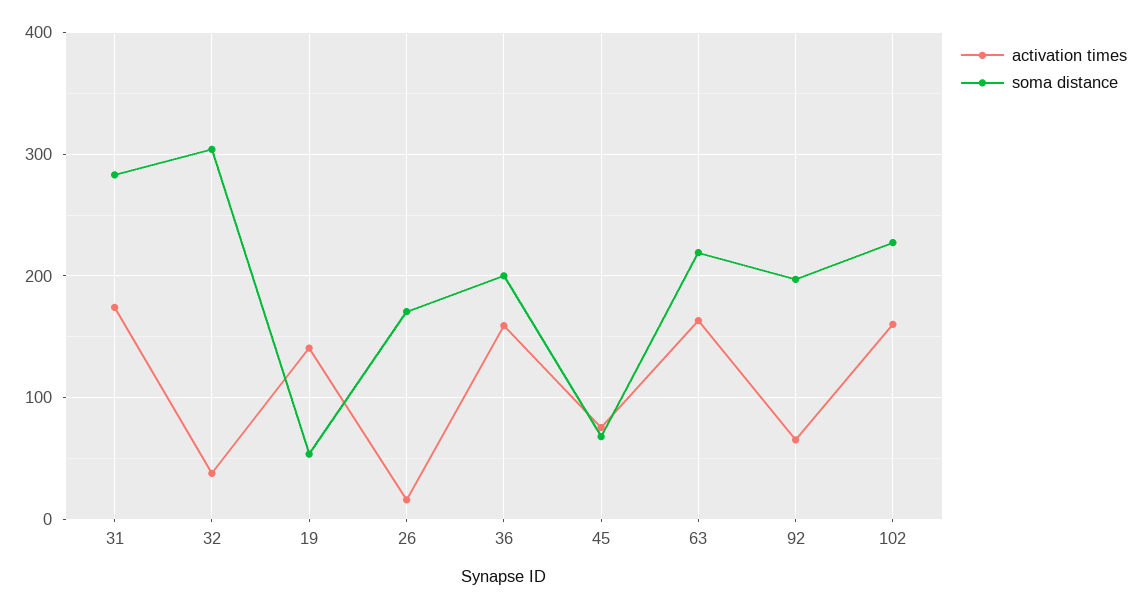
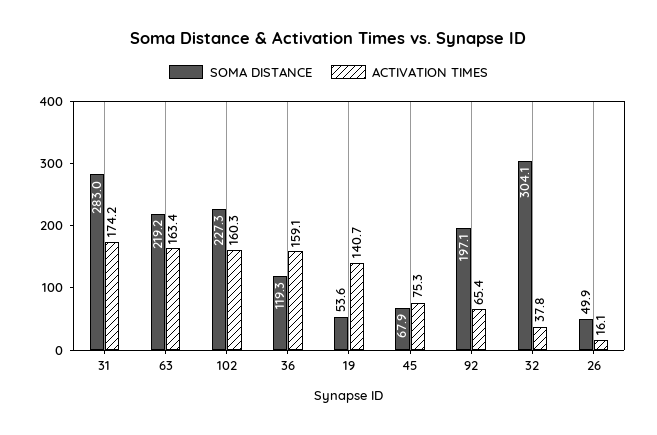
soma distance, 26: 170 -> 49.9
soma distance, 36: 200 -> 119.3

